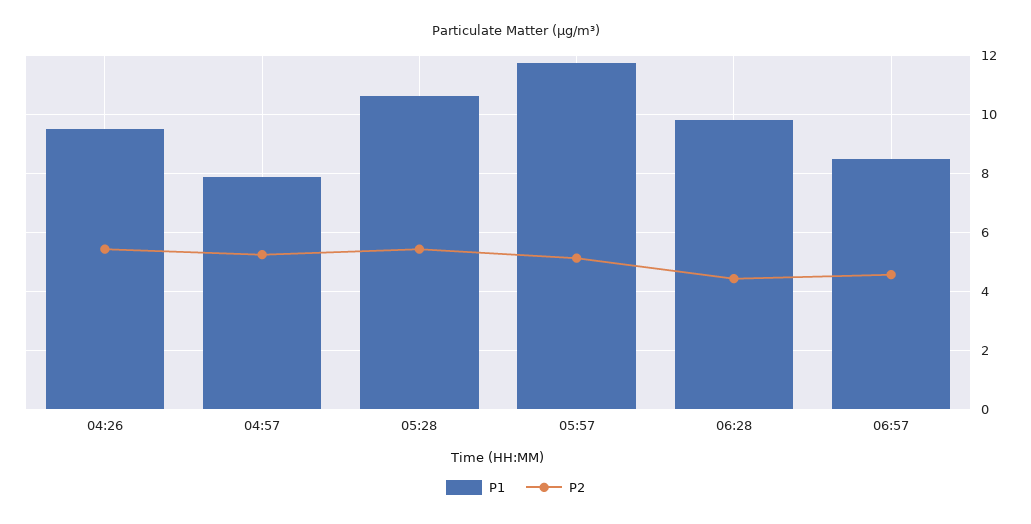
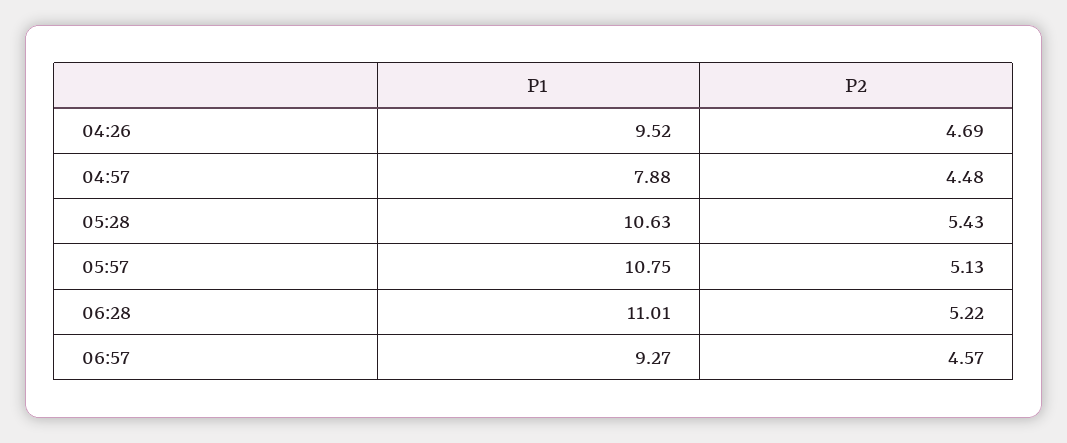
P2, 04:26: 5.5 -> 4.69
P2, 04:57: 5.25 -> 4.48
P1, 05:57: 11.75 -> 10.75
P1, 06:28: 9.75 -> 11.01
P2, 06:28: 4.5 -> 5.22
P1, 06:57: 8.5 -> 9.27

